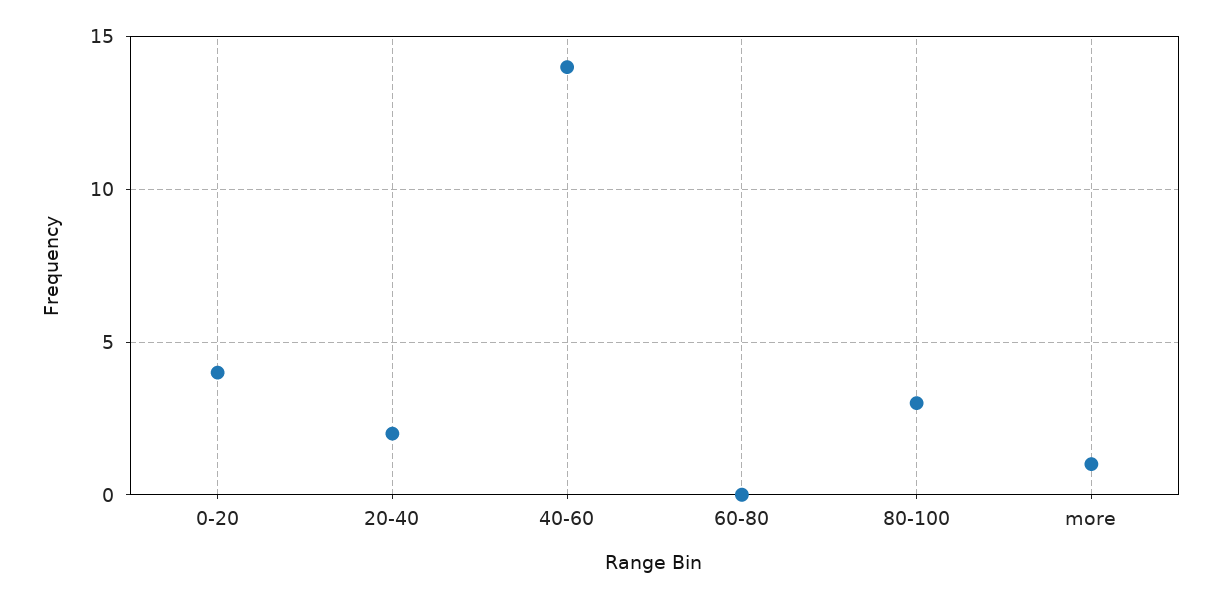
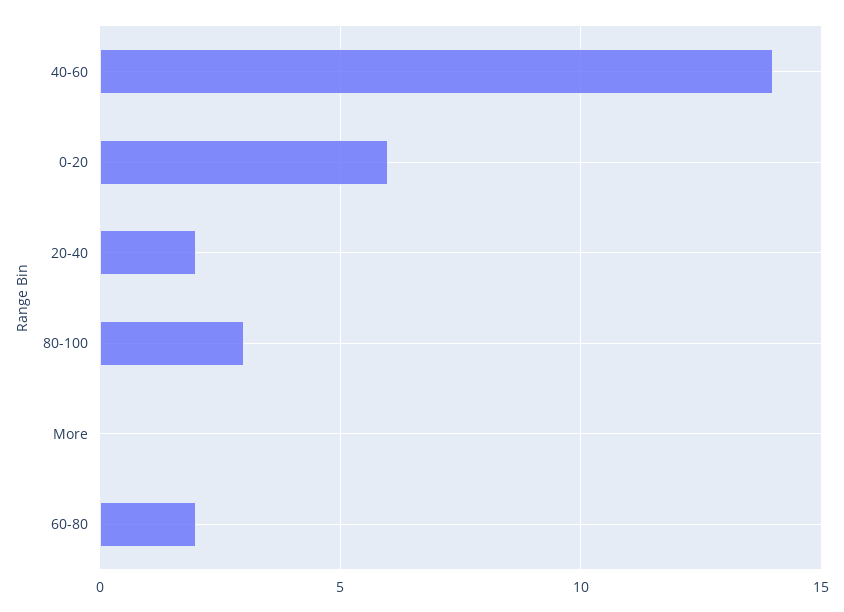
0-20: 4 -> 6
60-80: 0 -> 2
more: 1 -> 0

